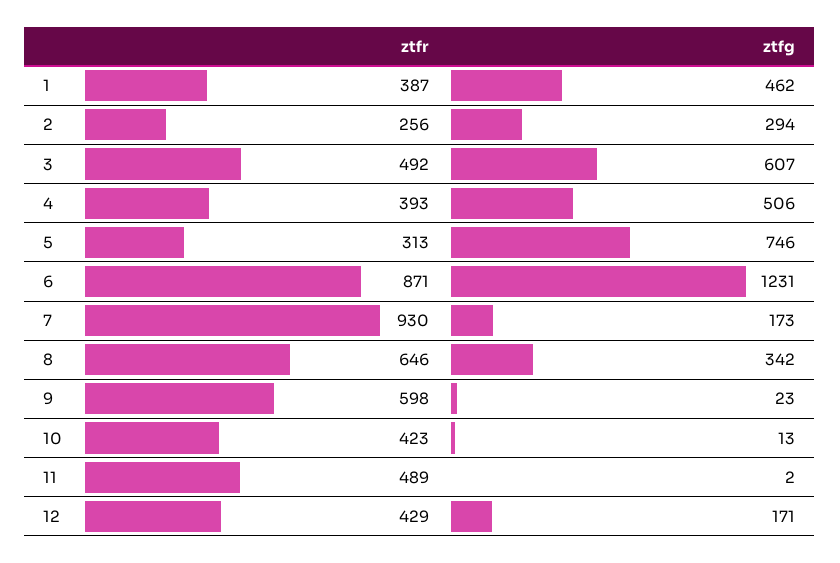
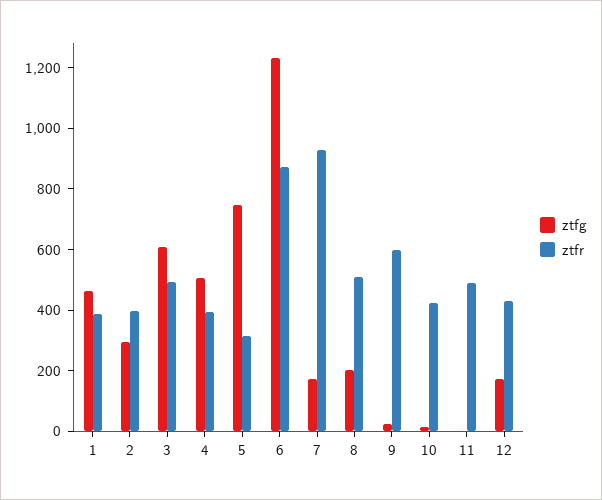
ztfr, 2: 256 -> 400
ztfr, 8: 646 -> 500
ztfg, 8: 342 -> 200

